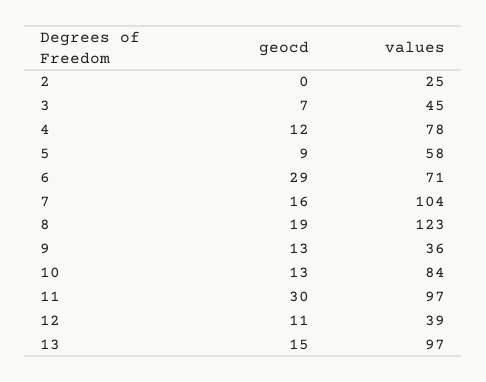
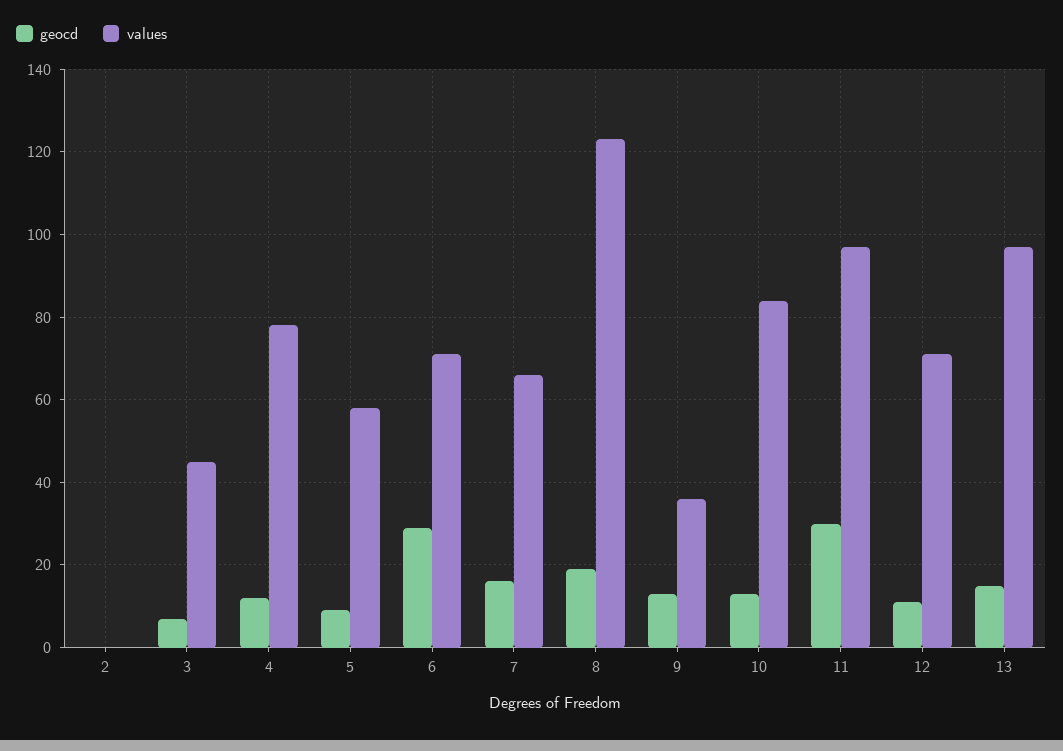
values, 2: 25 -> 0
values, 7: 104 -> 65
values, 12: 39 -> 70

